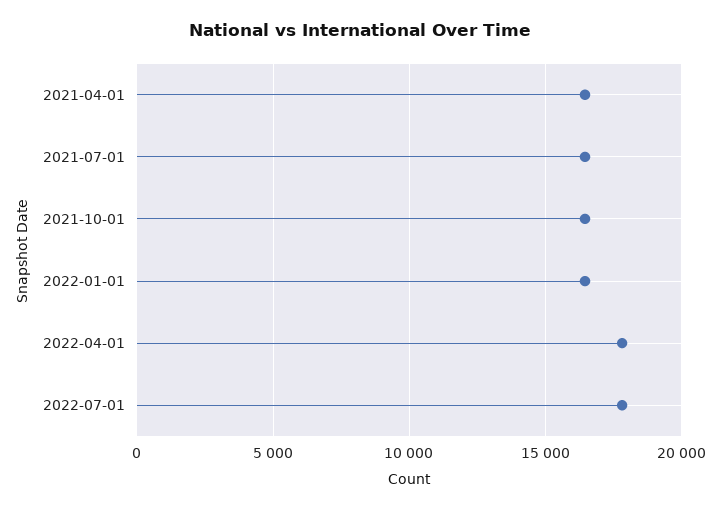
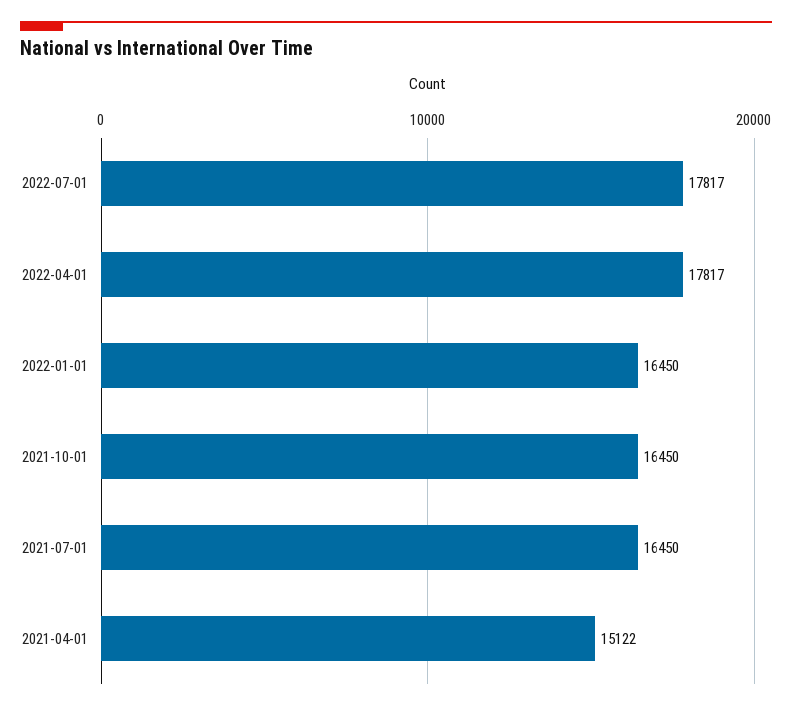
2021-04-01: 16500 -> 15122

